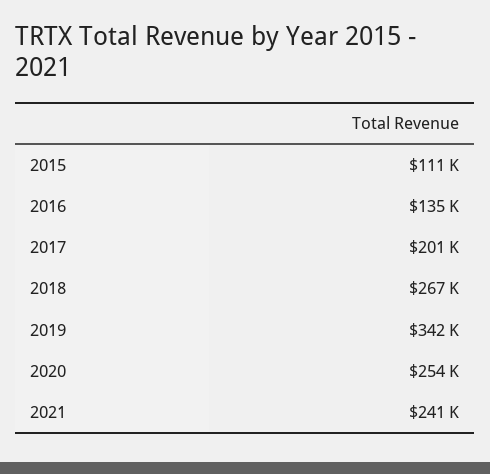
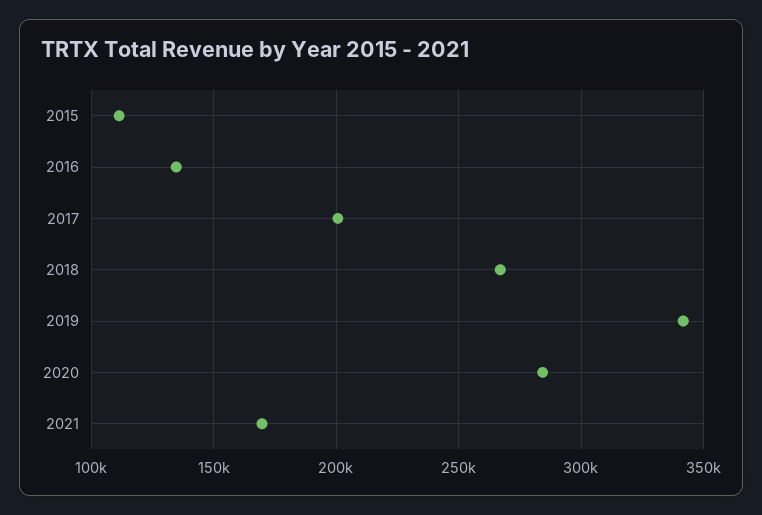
2020: 254000 -> 285000
2021: 241000 -> 170000

